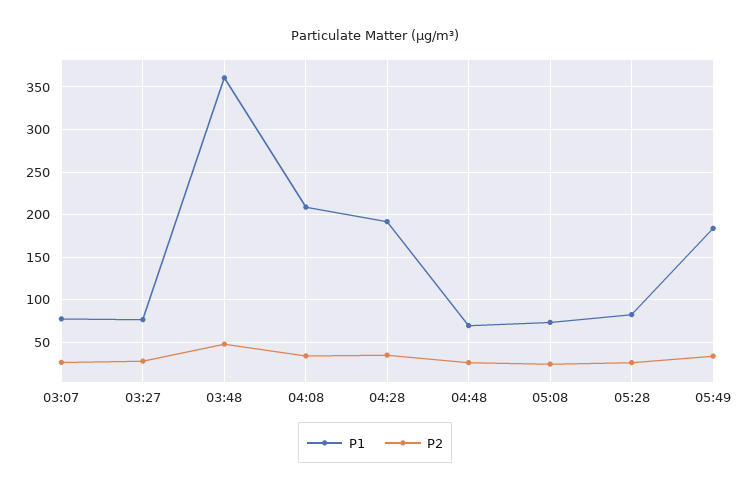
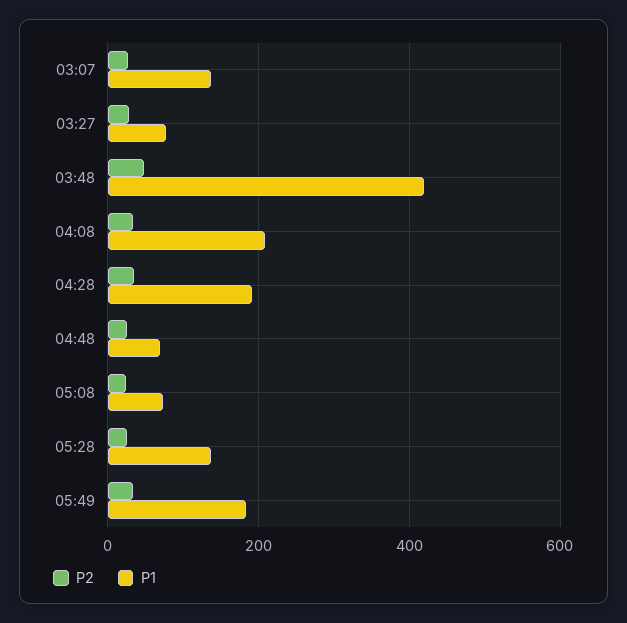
P1, 03:07: 80 -> 140
P1, 03:48: 360 -> 420
P1, 05:28: 80 -> 140

